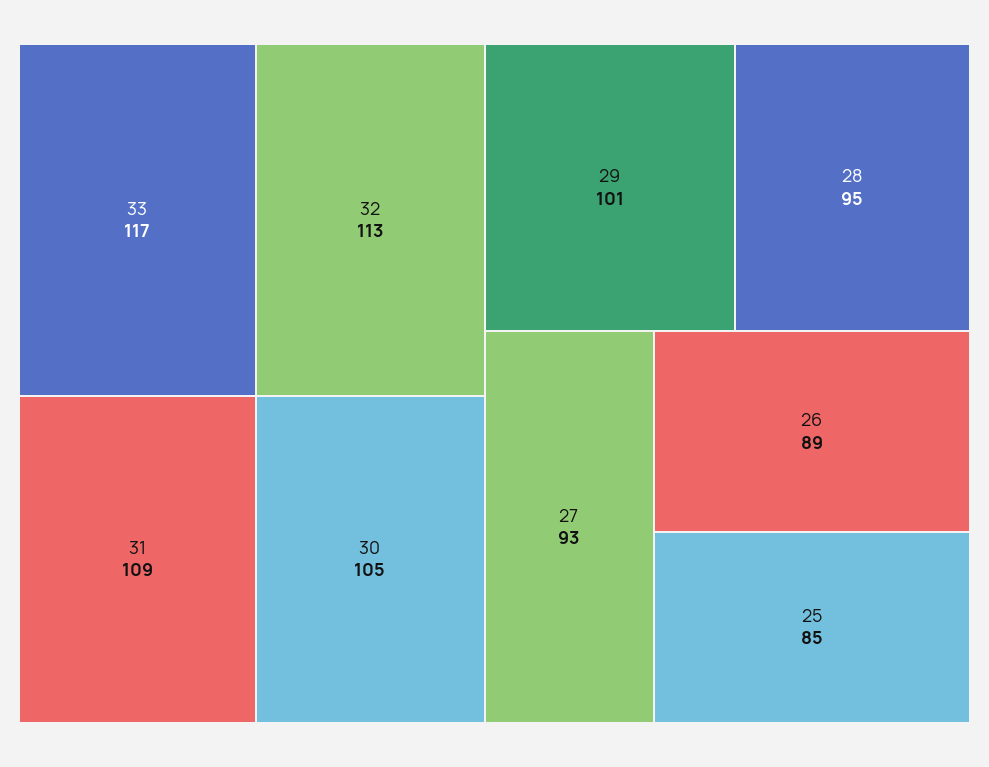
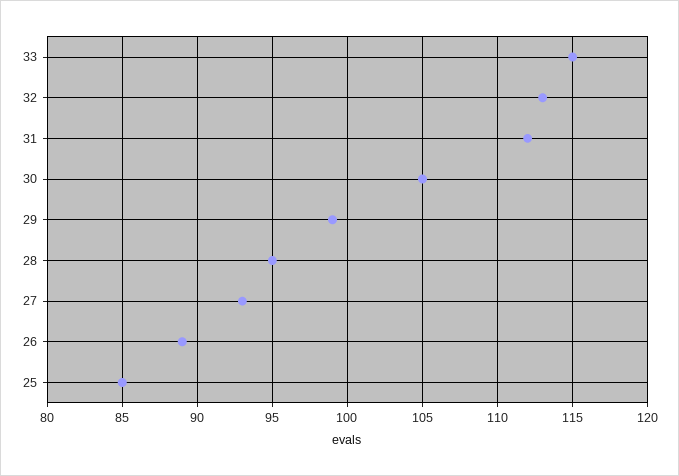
33: 117 -> 115
31: 109 -> 112
29: 101 -> 99

